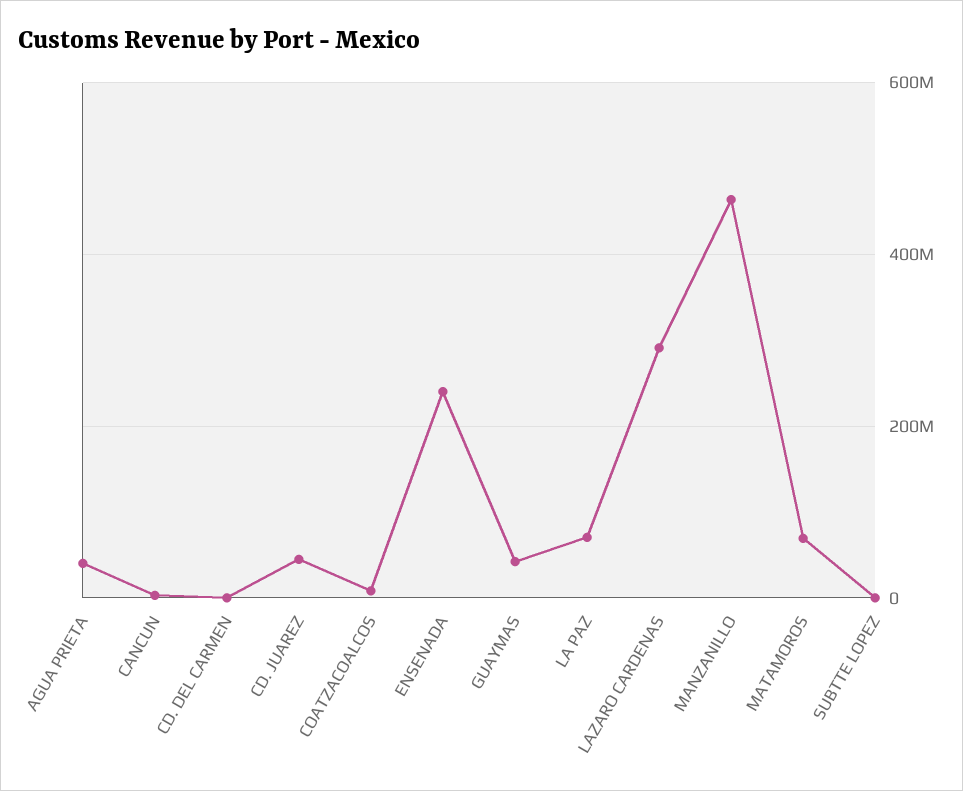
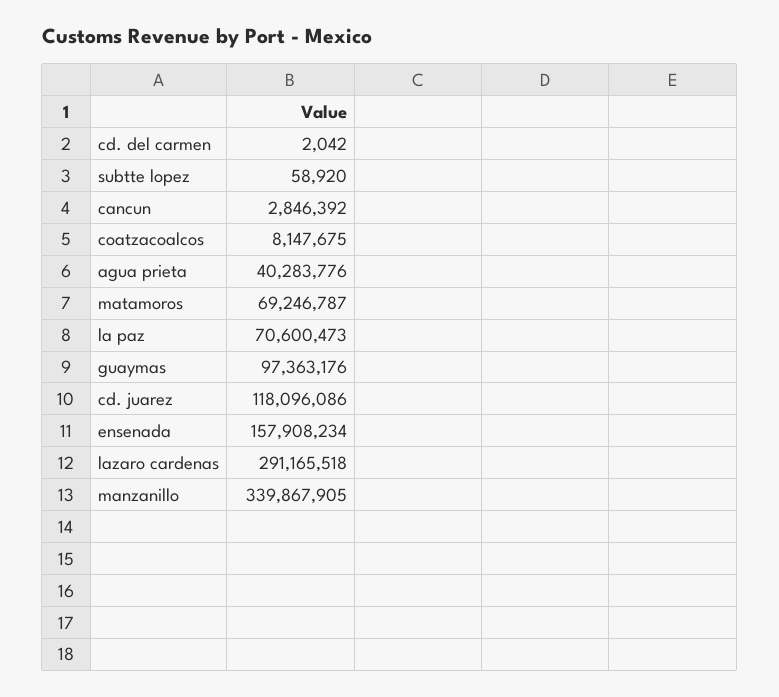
CD. JUAREZ: 40000000 -> 118096086
ENSENADA: 240000000 -> 157908234
GUAYMAS: 40000000 -> 97363176
MANZANILLO: 460000000 -> 339867905

